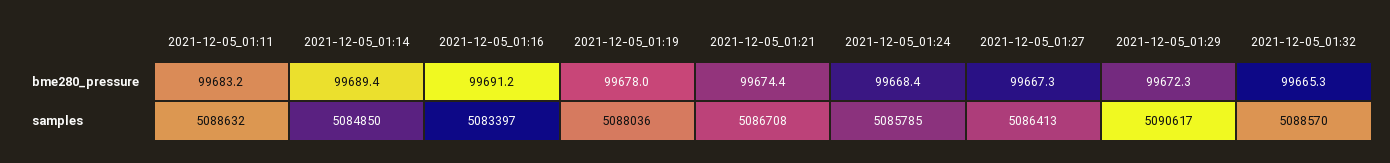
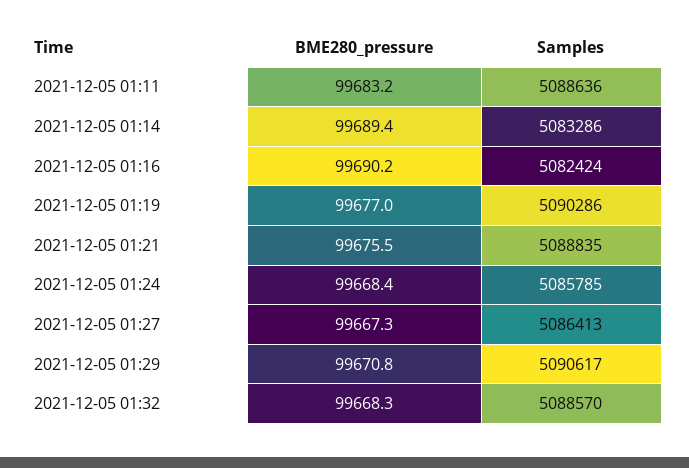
2021-12-05_01:16, bme280_pressure: 99691.2 -> 99690.2
2021-12-05_01:19, bme280_pressure: 99678 -> 99677
2021-12-05_01:21, bme280_pressure: 99674.4 -> 99675.5
2021-12-05_01:29, bme280_pressure: 99672.3 -> 99670.8
2021-12-05_01:32, bme280_pressure: 99665.3 -> 99668.3
2021-12-05_01:11, samples: 5088632 -> 5088636
2021-12-05_01:14, samples: 5084850 -> 5083286
2021-12-05_01:16, samples: 5083397 -> 5082424
2021-12-05_01:19, samples: 5088036 -> 5090286
2021-12-05_01:21, samples: 5086708 -> 5088835

